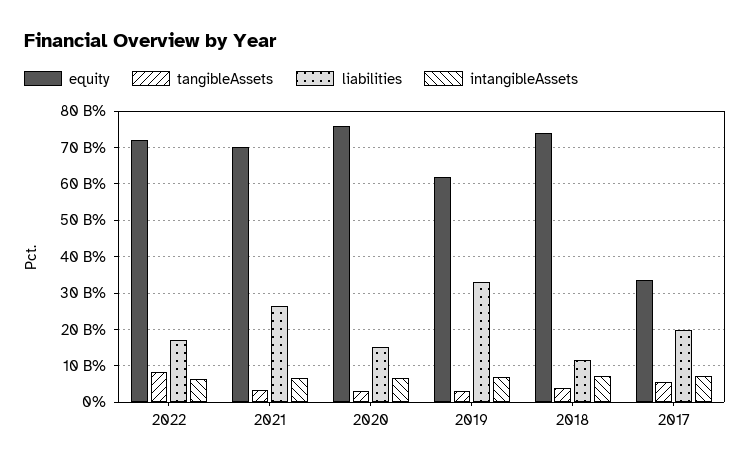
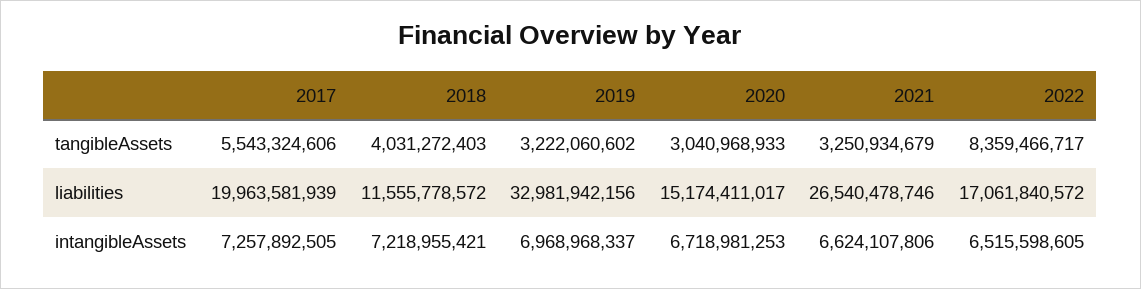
equity, 2022: 72000000000 -> none
equity, 2021: 70000000000 -> none
equity, 2020: 76000000000 -> none
equity, 2019: 62000000000 -> none
equity, 2018: 74000000000 -> none
equity, 2017: 34000000000 -> none

